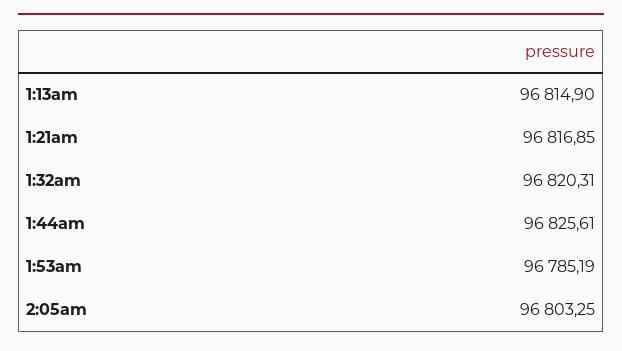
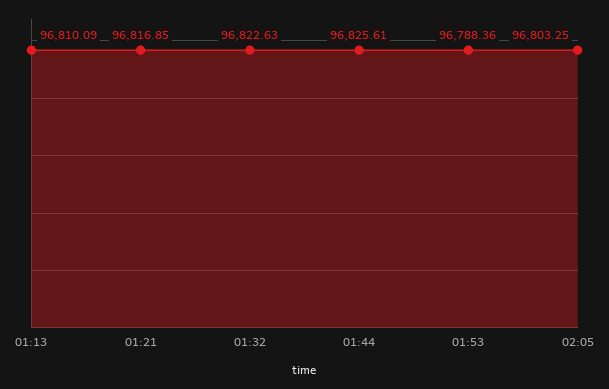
1:13am: 96814.9 -> 96810.09
1:32am: 96820.31 -> 96822.63
1:53am: 96785.19 -> 96788.36

